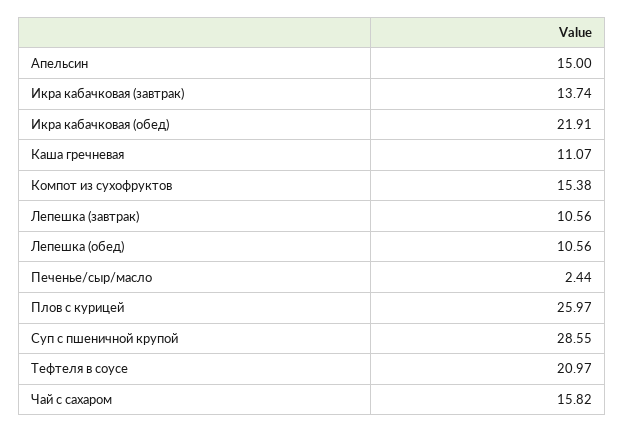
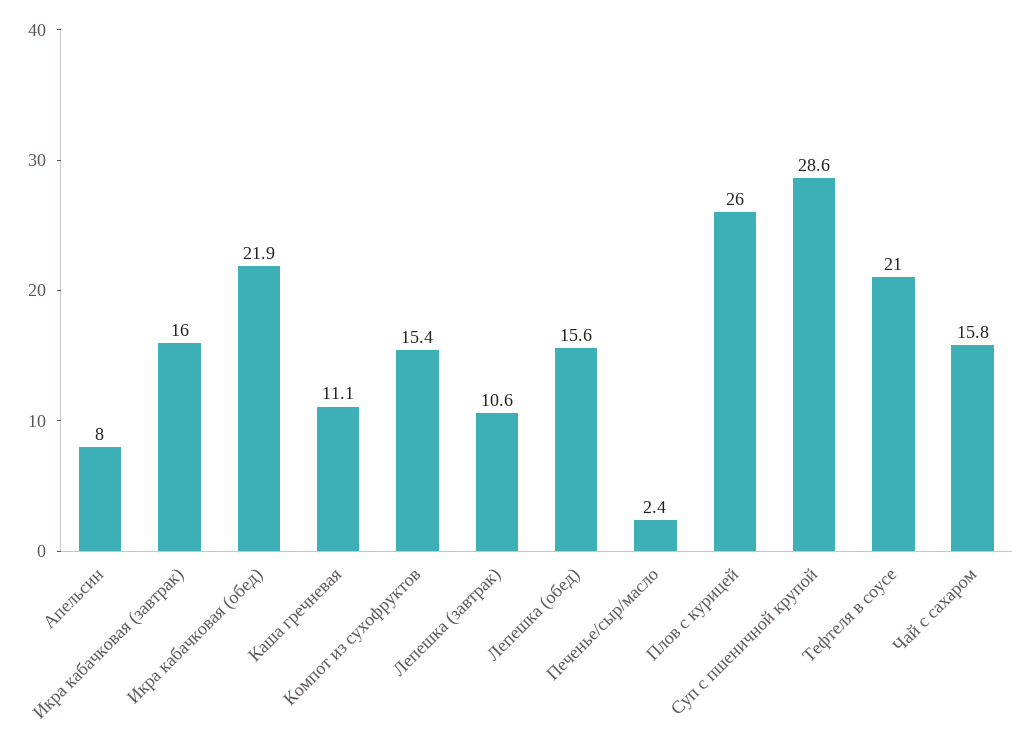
Апельсин: 15 -> 8
Икра кабачковая (завтрак): 13.74 -> 16
Лепешка (обед): 10.56 -> 15.6

